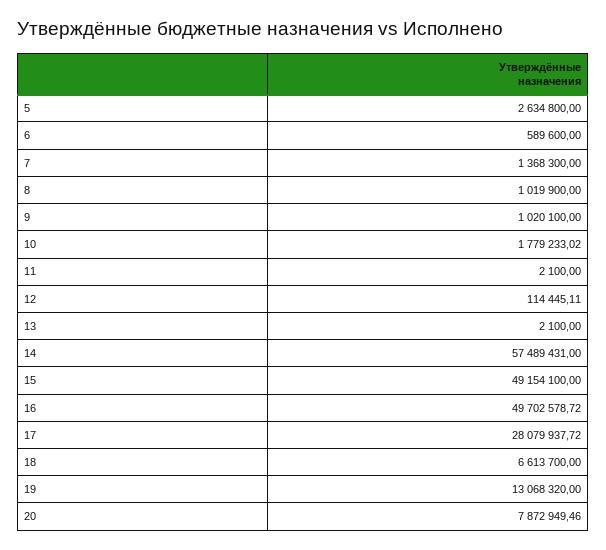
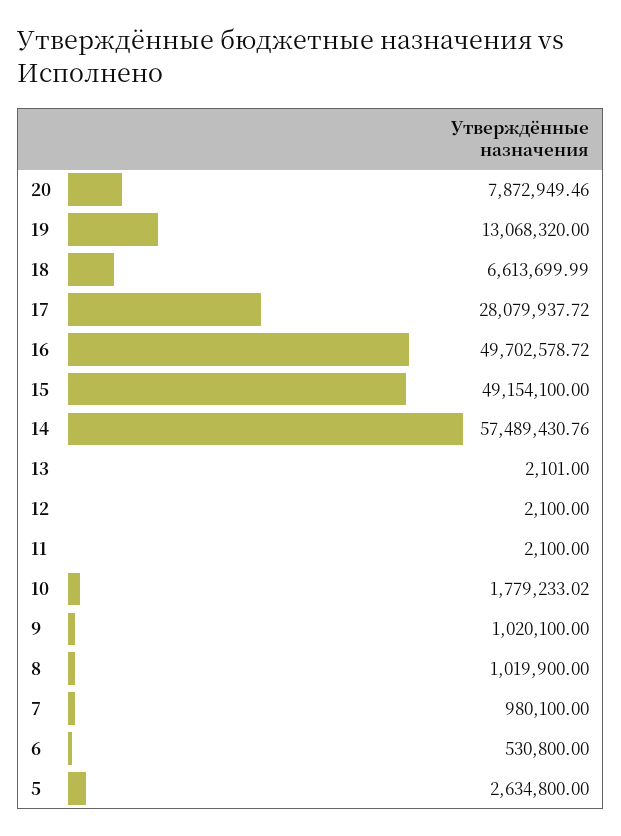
6: 589600 -> 530800
7: 1368300 -> 980100
12: 114445.11 -> 2100
13: 2100 -> 2101
14: 57489431 -> 57489430.76
18: 6613700 -> 6613699.99

